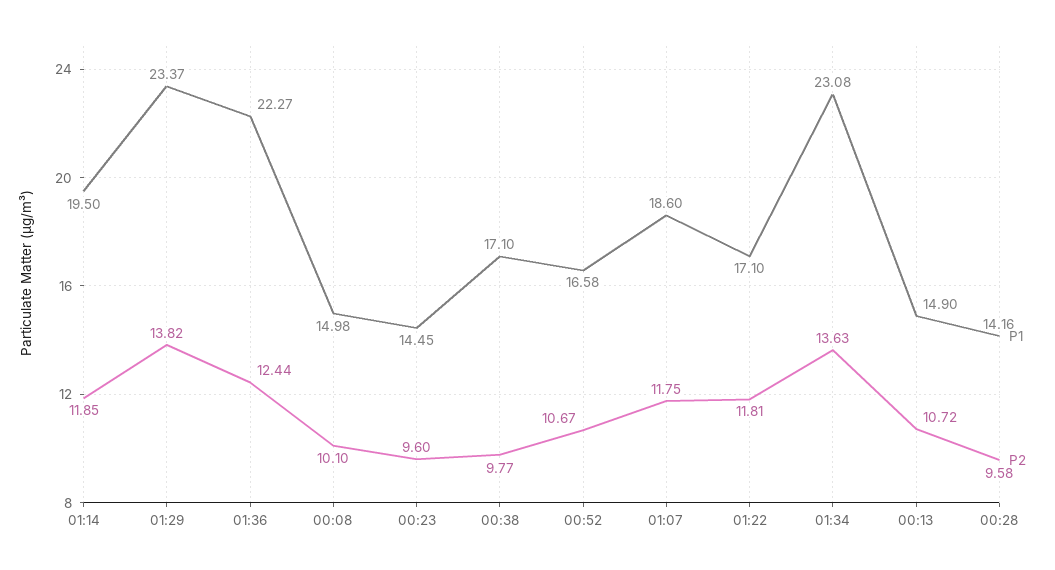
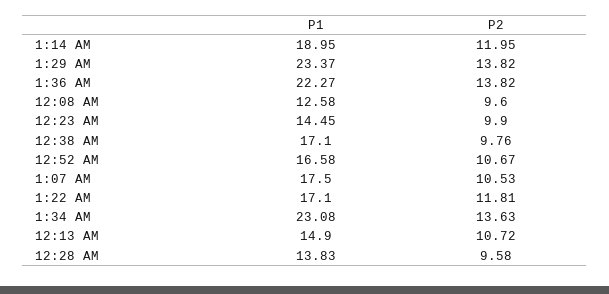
P1, 01:14: 19.5 -> 18.95
P2, 01:14: 11.85 -> 11.95
P2, 01:36: 12.44 -> 13.82
P1, 00:08: 14.98 -> 12.58
P2, 00:08: 10.1 -> 9.6
P2, 00:23: 9.6 -> 9.9
P2, 00:38: 9.77 -> 9.76
P1, 01:07: 18.6 -> 17.5
P2, 01:07: 11.75 -> 10.53
P1, 00:28: 14.16 -> 13.83

